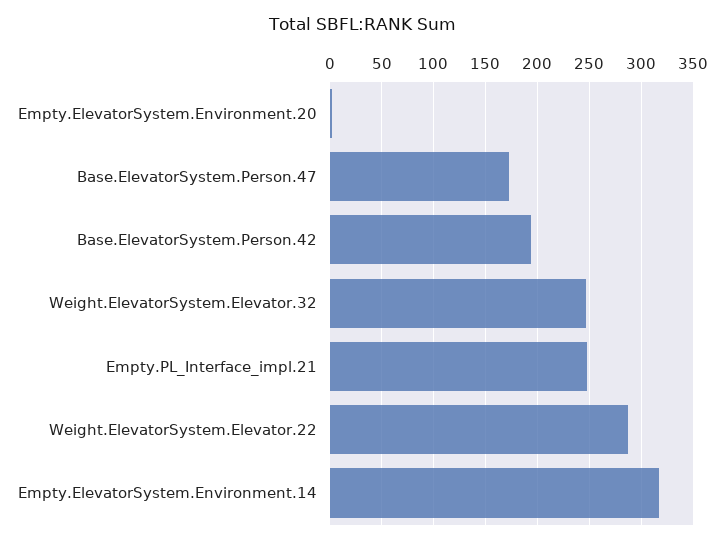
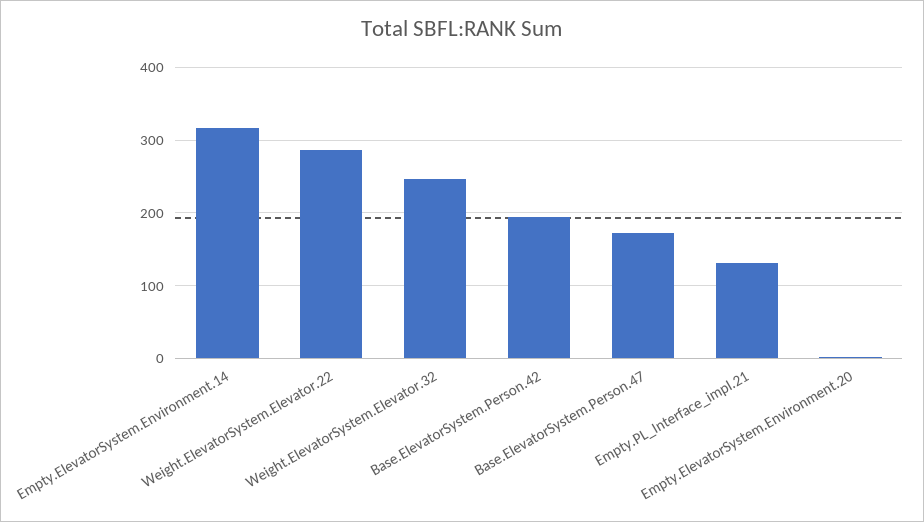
Empty.PL_Interface_impl.21: 250 -> 130

